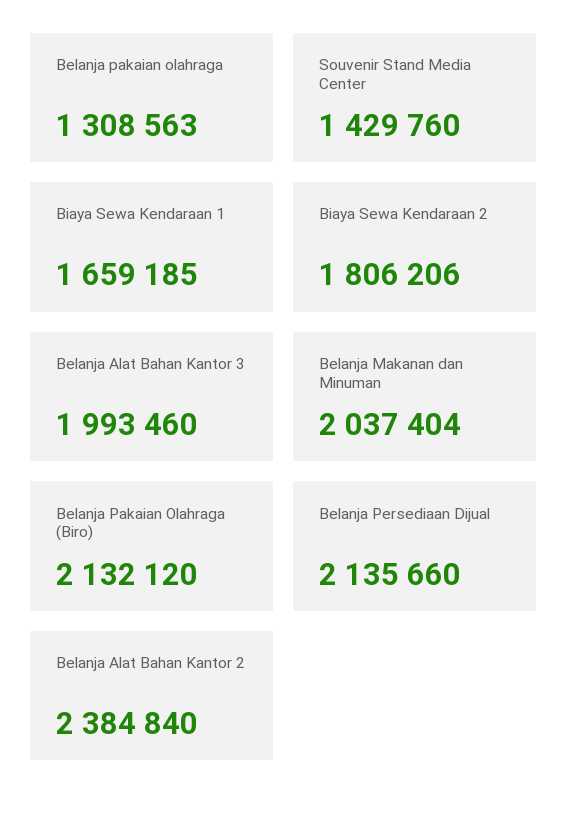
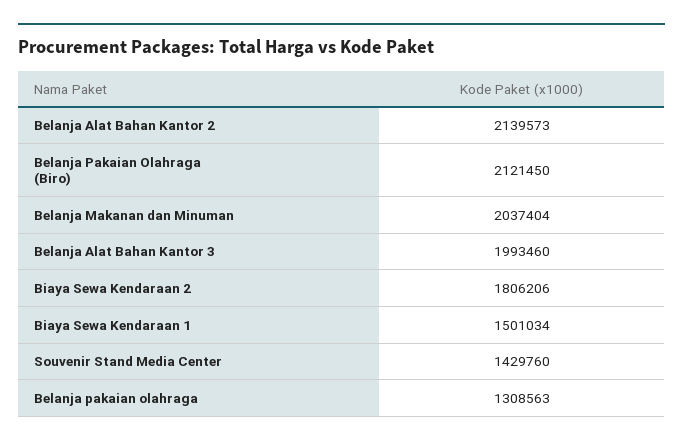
Biaya Sewa Kendaraan 1: 1659185 -> 1501034
Belanja Pakaian Olahraga (Biro): 2132120 -> 2121450
Belanja Persediaan Dijual: 2135660 -> none
Belanja Alat Bahan Kantor 2: 2384840 -> 2139573

